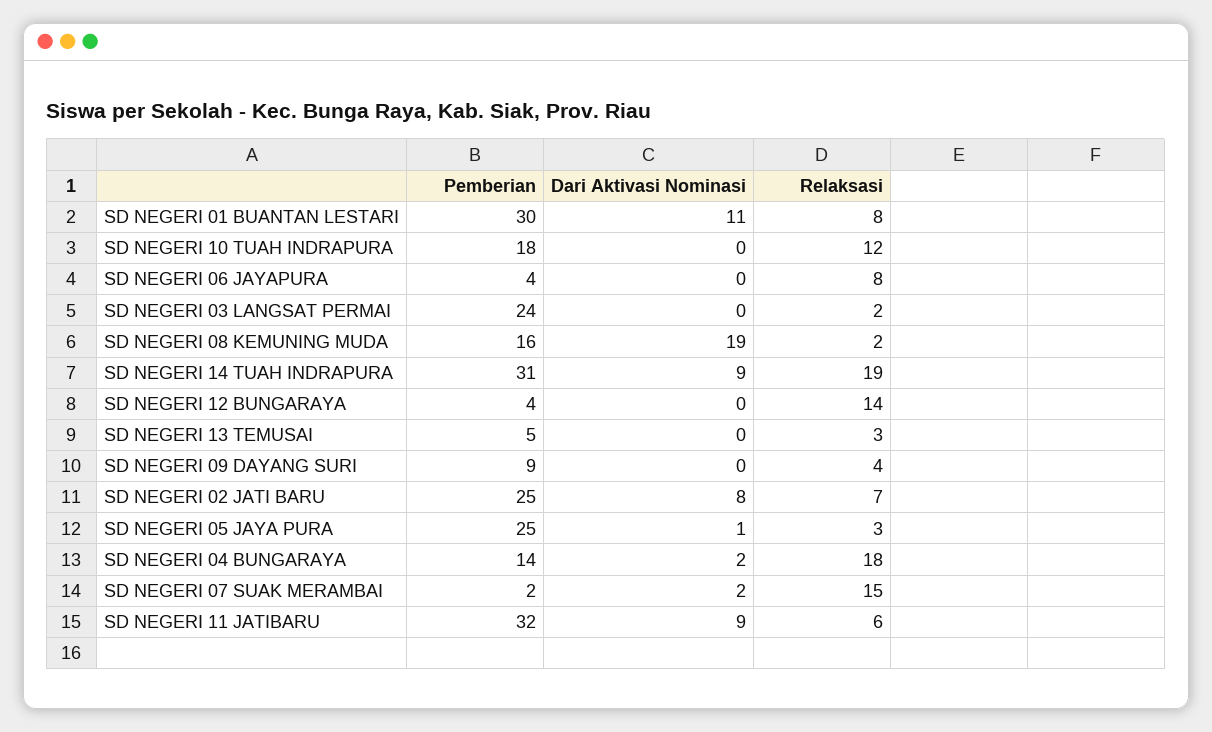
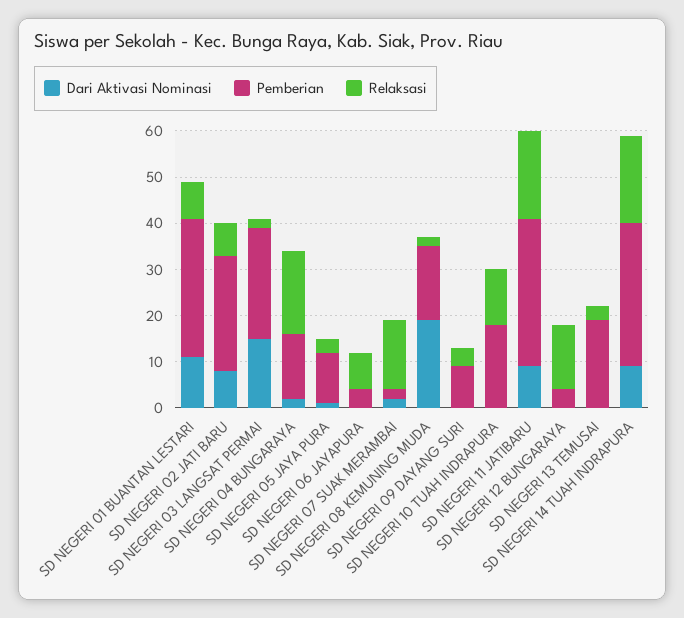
Dari Aktivasi Nominasi, SD NEGERI 03 LANGSAT PERMAI: 0 -> 15
Pemberian, SD NEGERI 13 TEMUSAI: 5 -> 20
Pemberian, SD NEGERI 05 JAYA PURA: 25 -> 10
Relaksasi, SD NEGERI 11 JATIBARU: 6 -> 20

